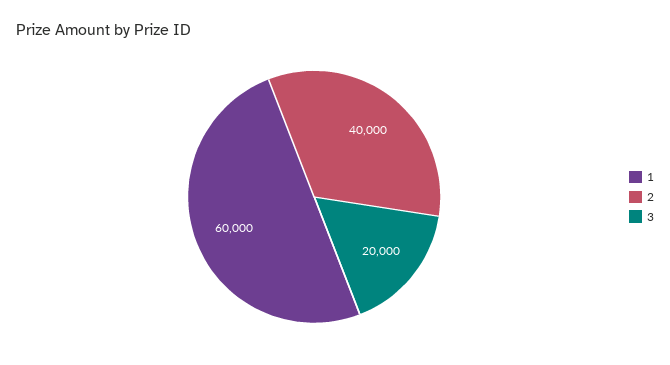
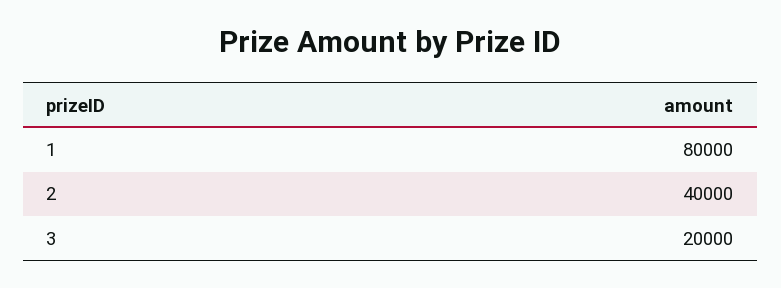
1: 60000 -> 80000

